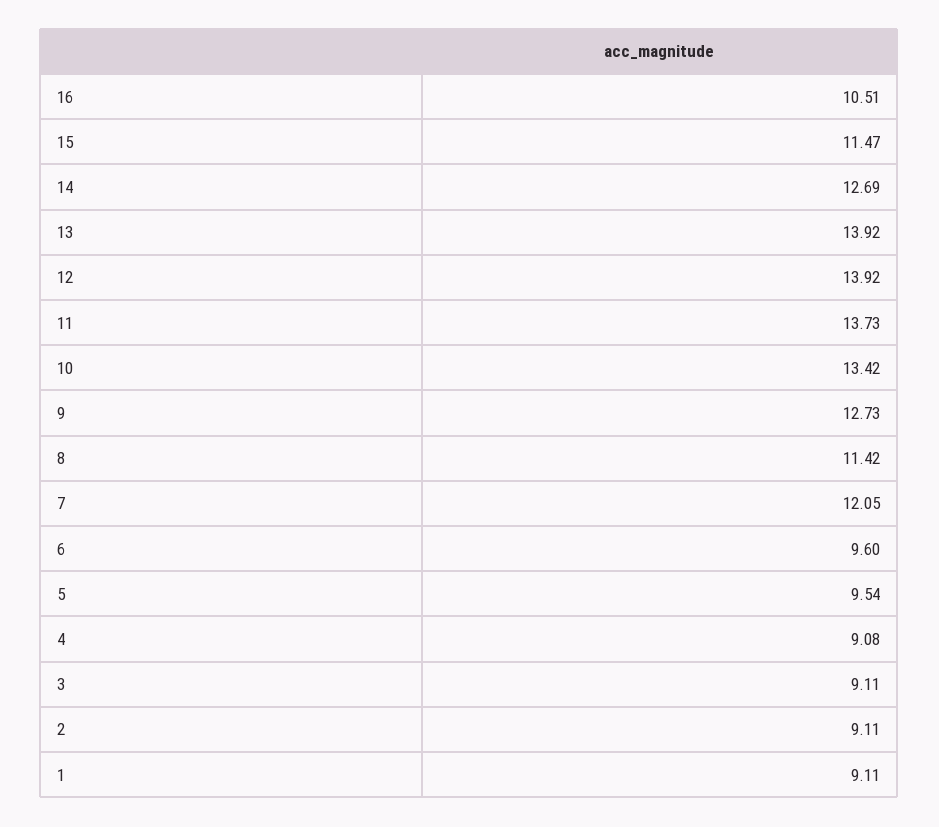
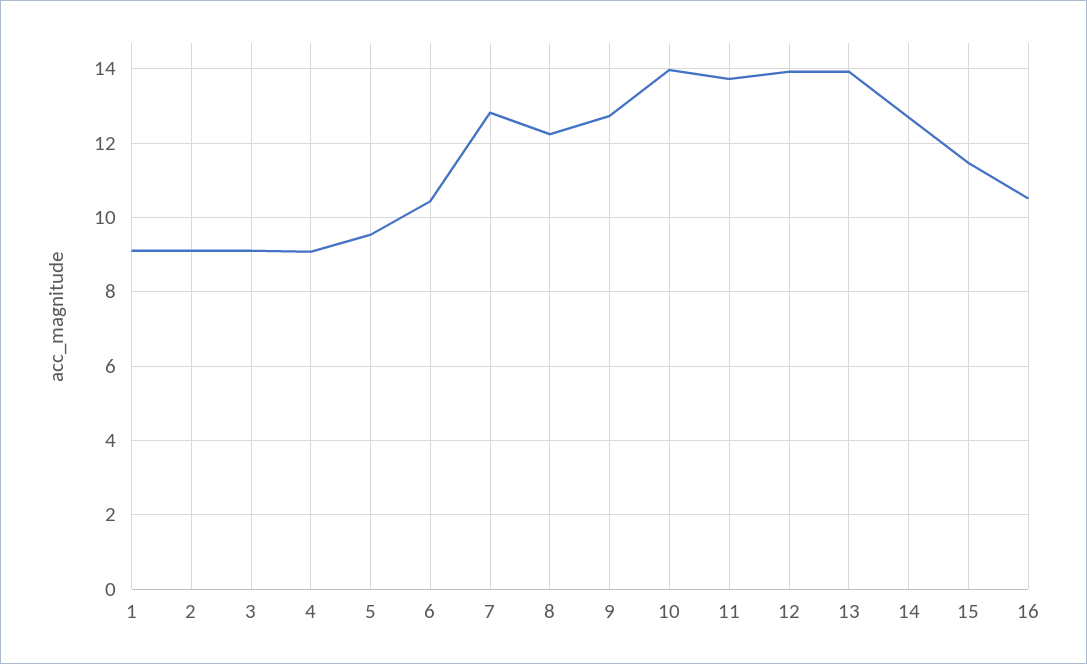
10: 13.42 -> 14
8: 11.42 -> 12.2
7: 12.05 -> 12.8
6: 9.6 -> 10.4

